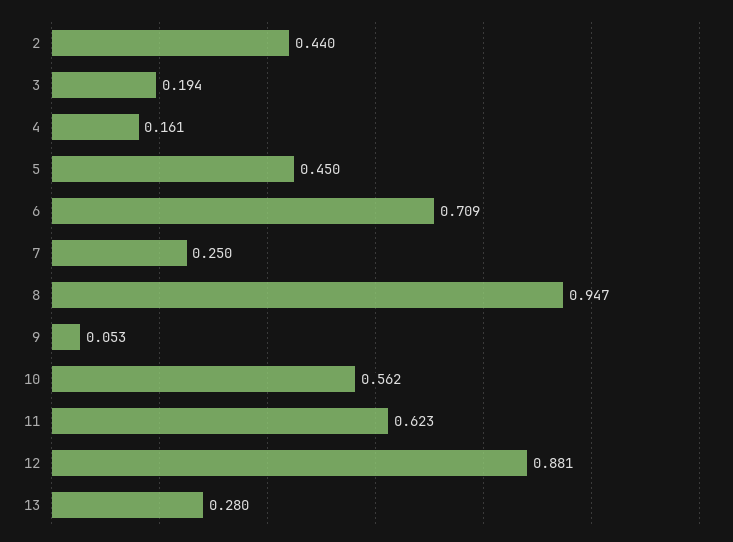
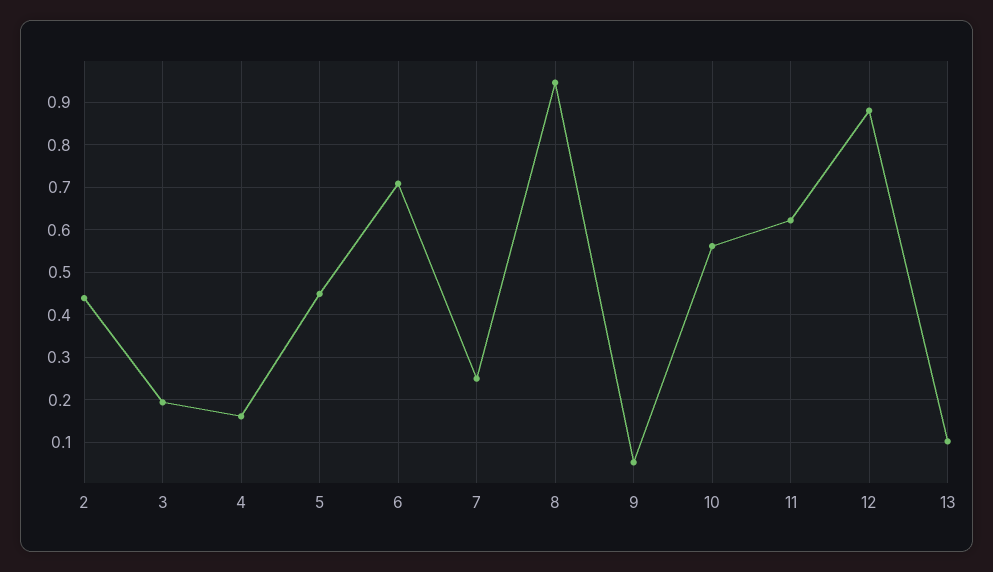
13: 0.28 -> 0.1

